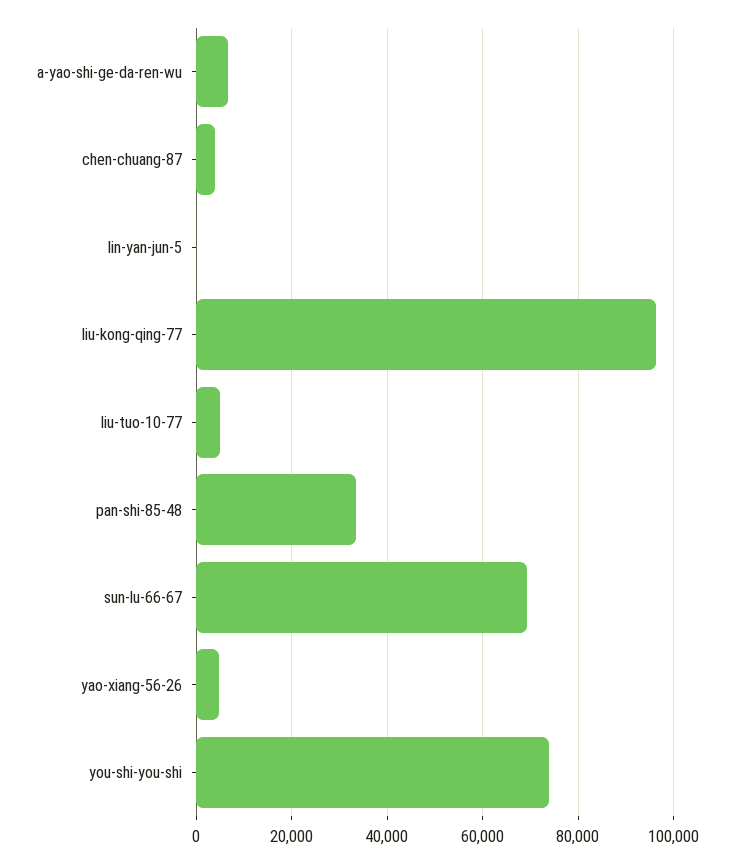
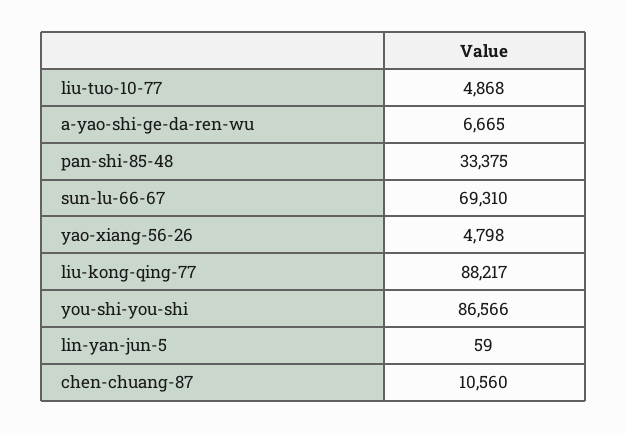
chen-chuang-87: 4000 -> 10560
liu-kong-qing-77: 96000 -> 88217
you-shi-you-shi: 74000 -> 86566

